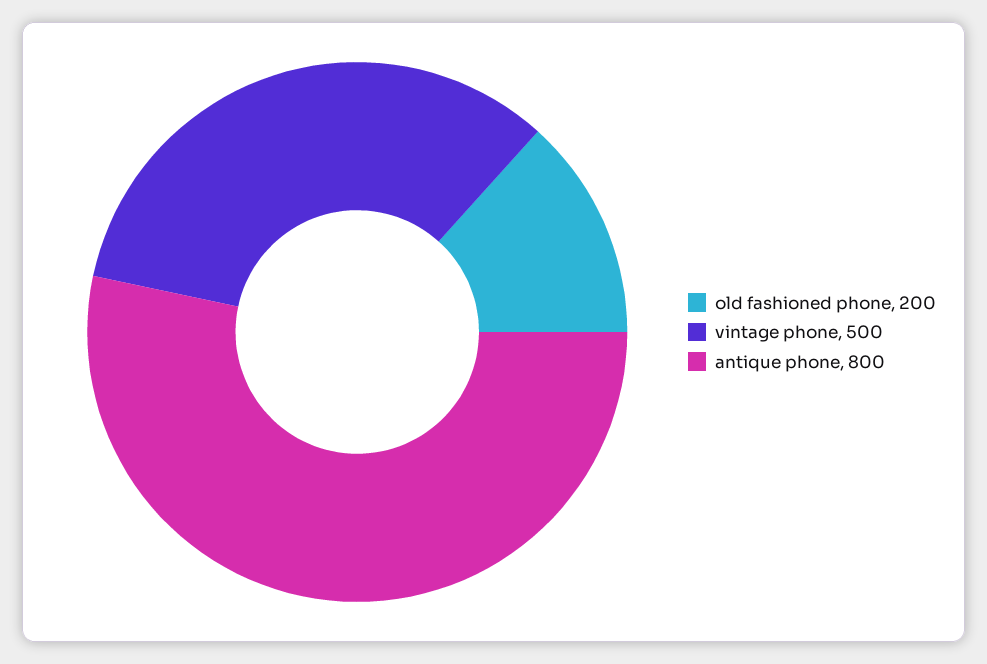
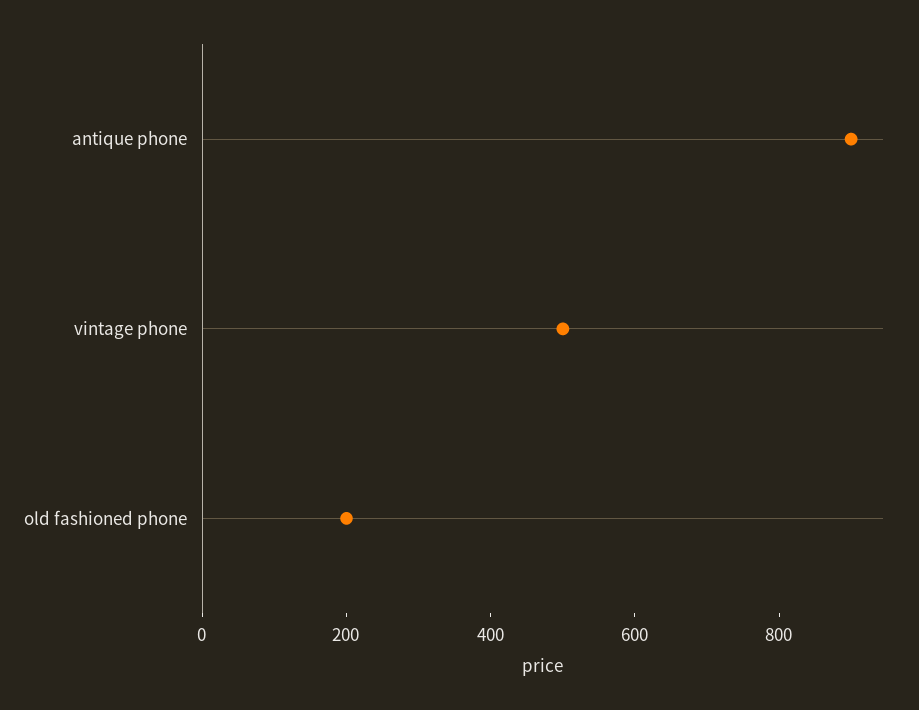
antique phone: 800 -> 900

